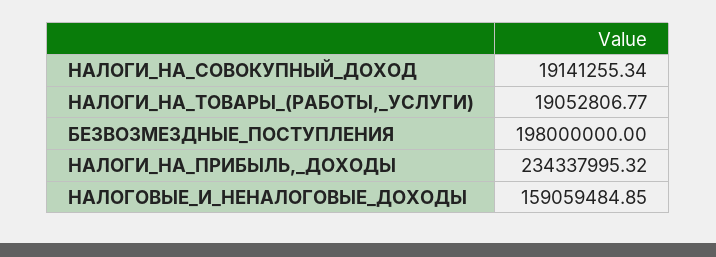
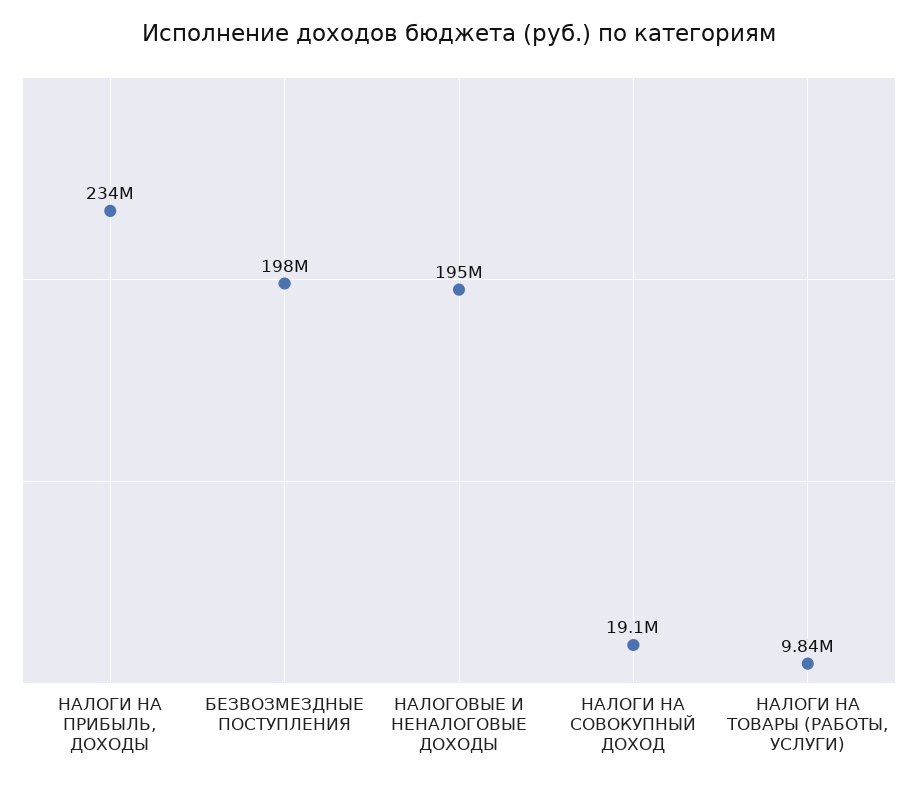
НАЛОГИ_НА_ТОВАРЫ_(РАБОТЫ,_УСЛУГИ): 19052806.77 -> 9840000
НАЛОГОВЫЕ_И_НЕНАЛОГОВЫЕ_ДОХОДЫ: 159059484.85 -> 195000000

